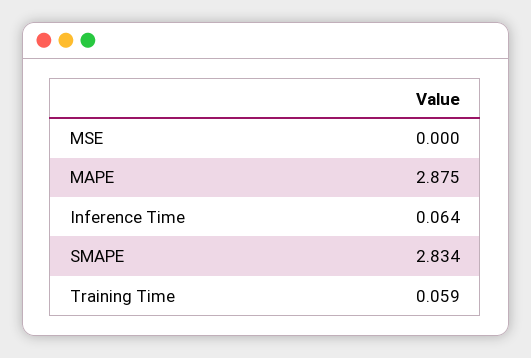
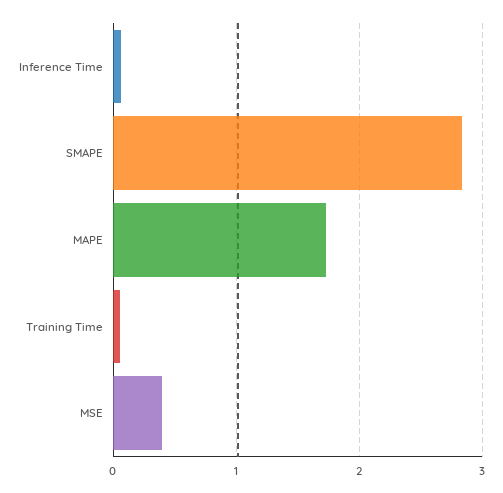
MSE: 0 -> 0.4
MAPE: 2.875 -> 1.7

